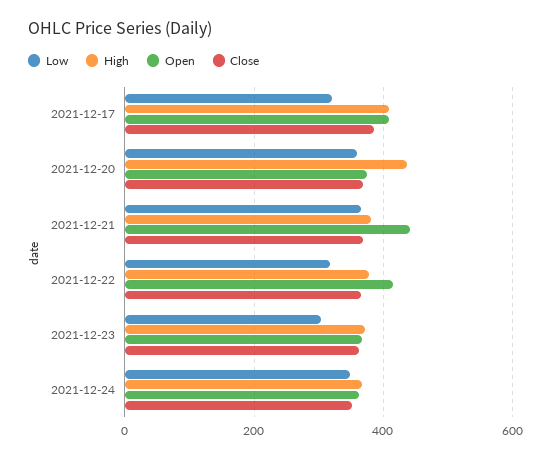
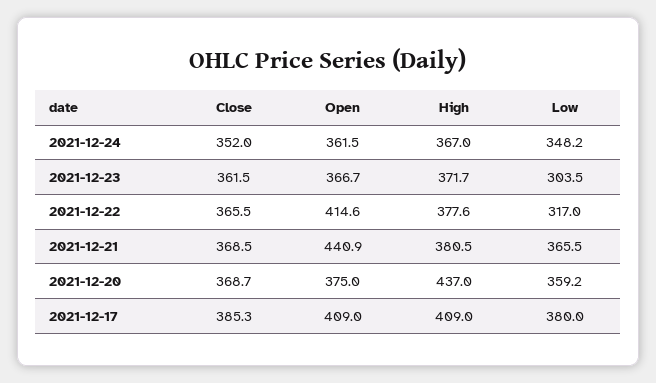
Low, 2021-12-17: 320 -> 380

